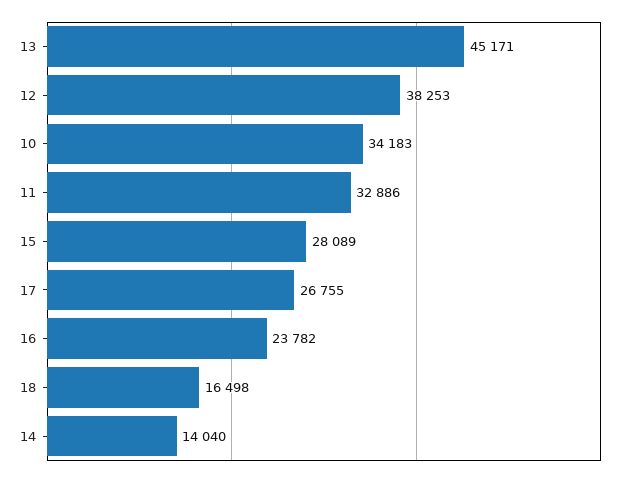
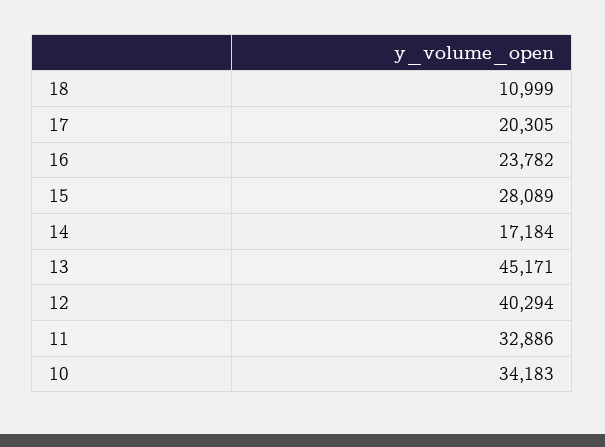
12: 38253 -> 40294
17: 26755 -> 20305
18: 16498 -> 10999
14: 14040 -> 17184

